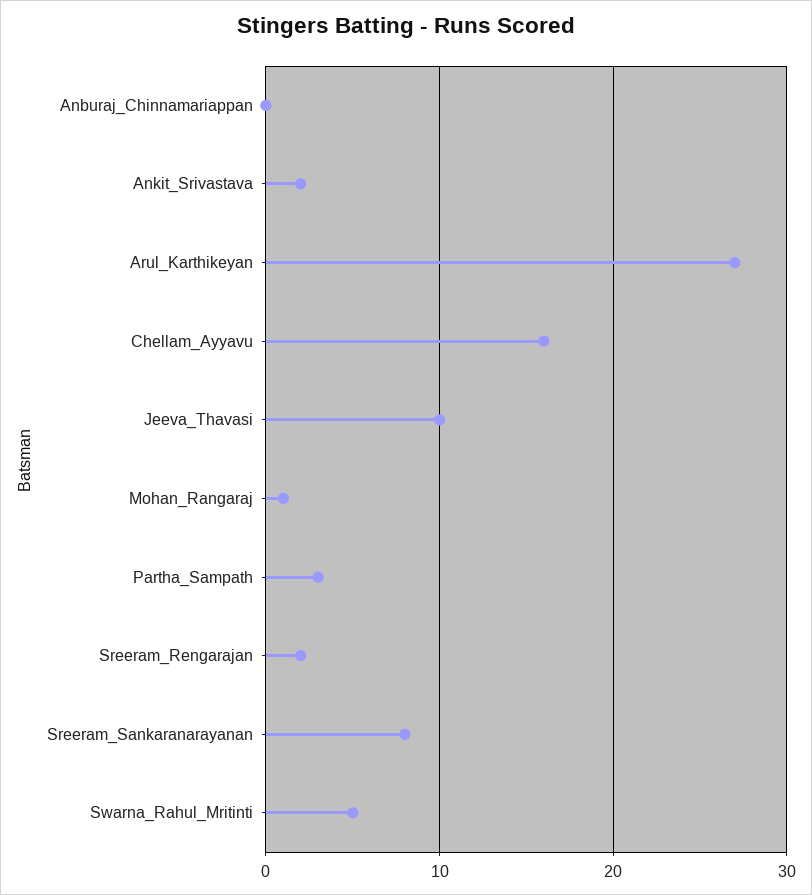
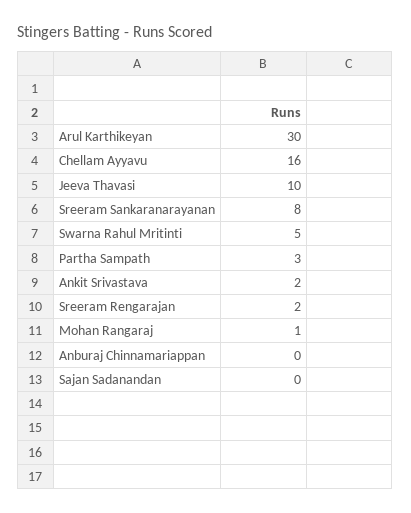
Arul_Karthikeyan: 27 -> 30
Sajan Sadanandan: none -> 0

